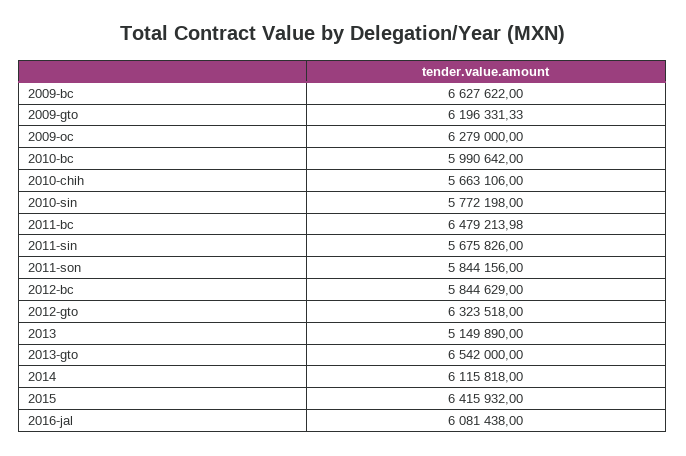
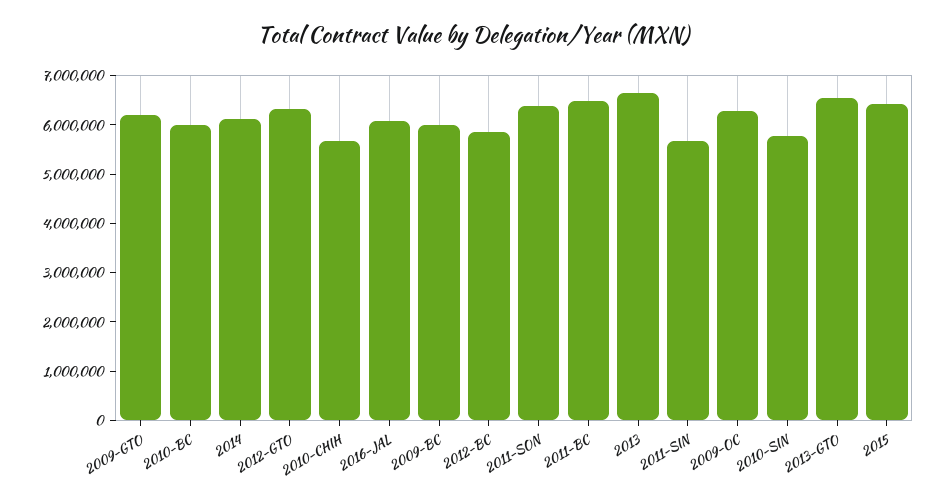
2009-bc: 6627622 -> 6000000
2011-son: 5844156 -> 6400000
2013: 5149890 -> 6600000

